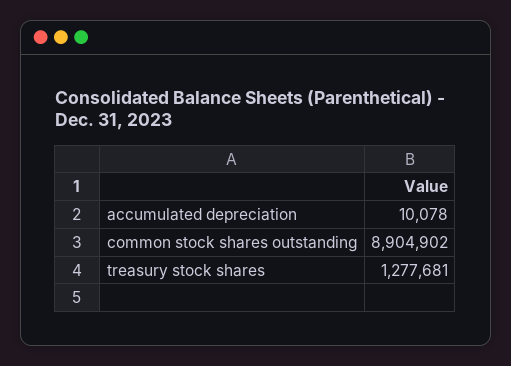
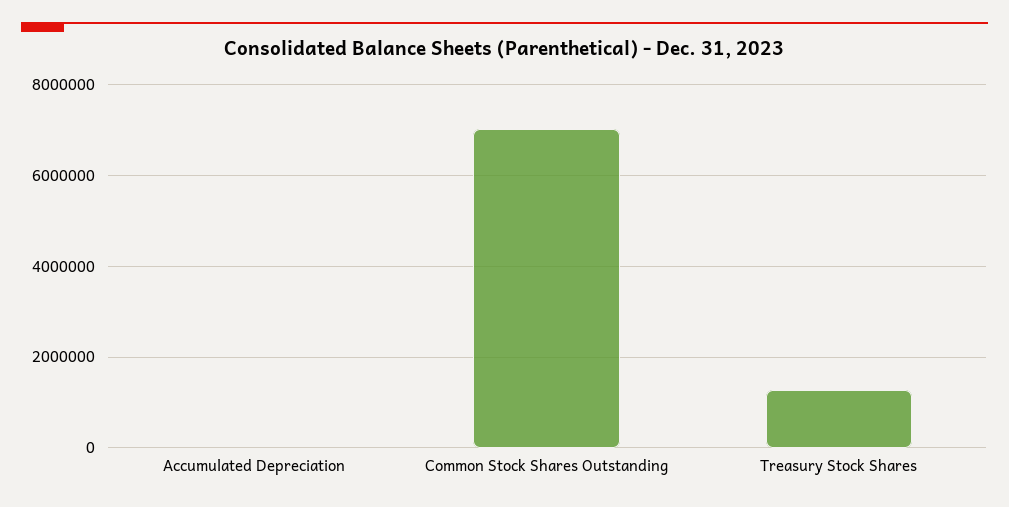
common stock shares outstanding: 8904902 -> 7000000

